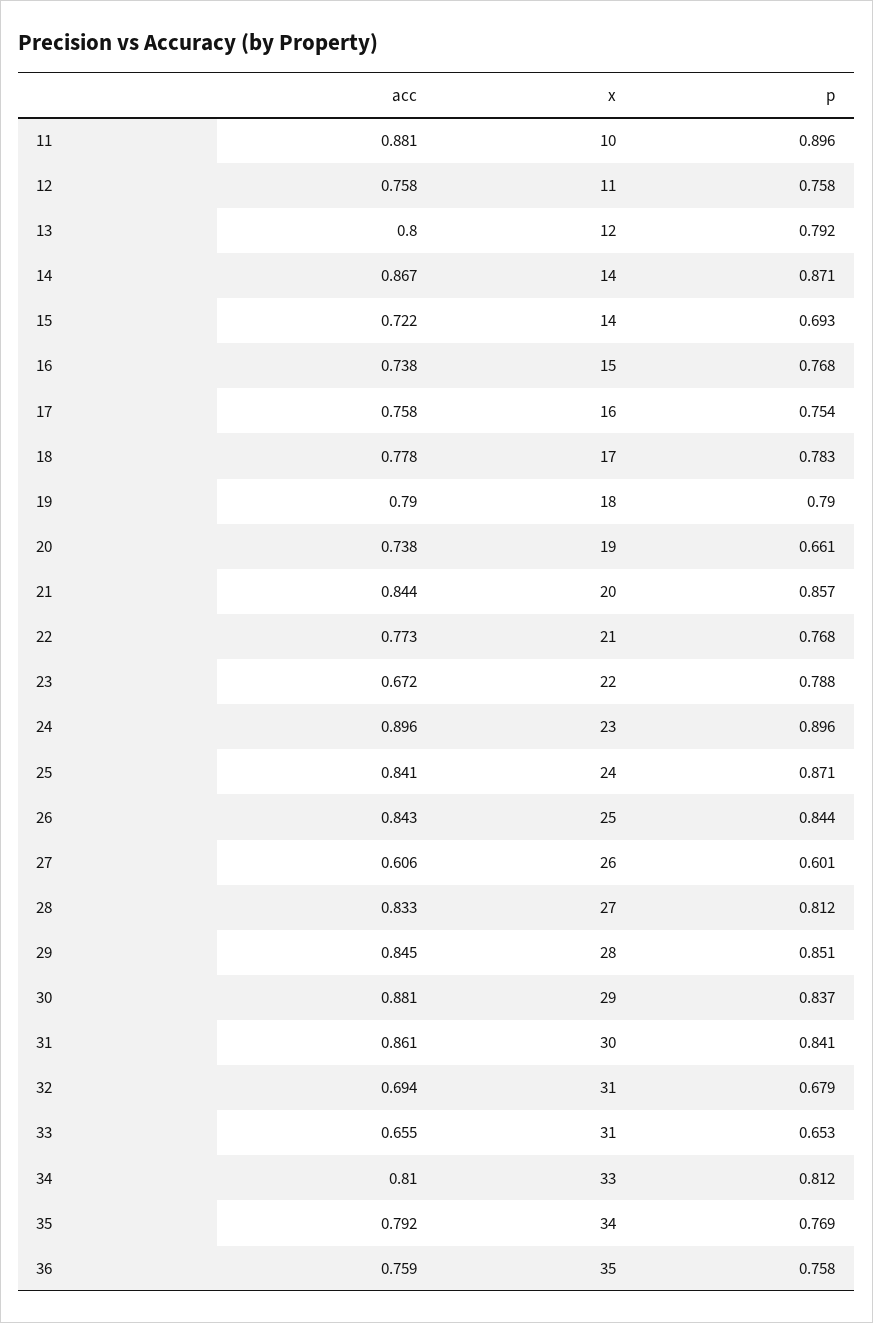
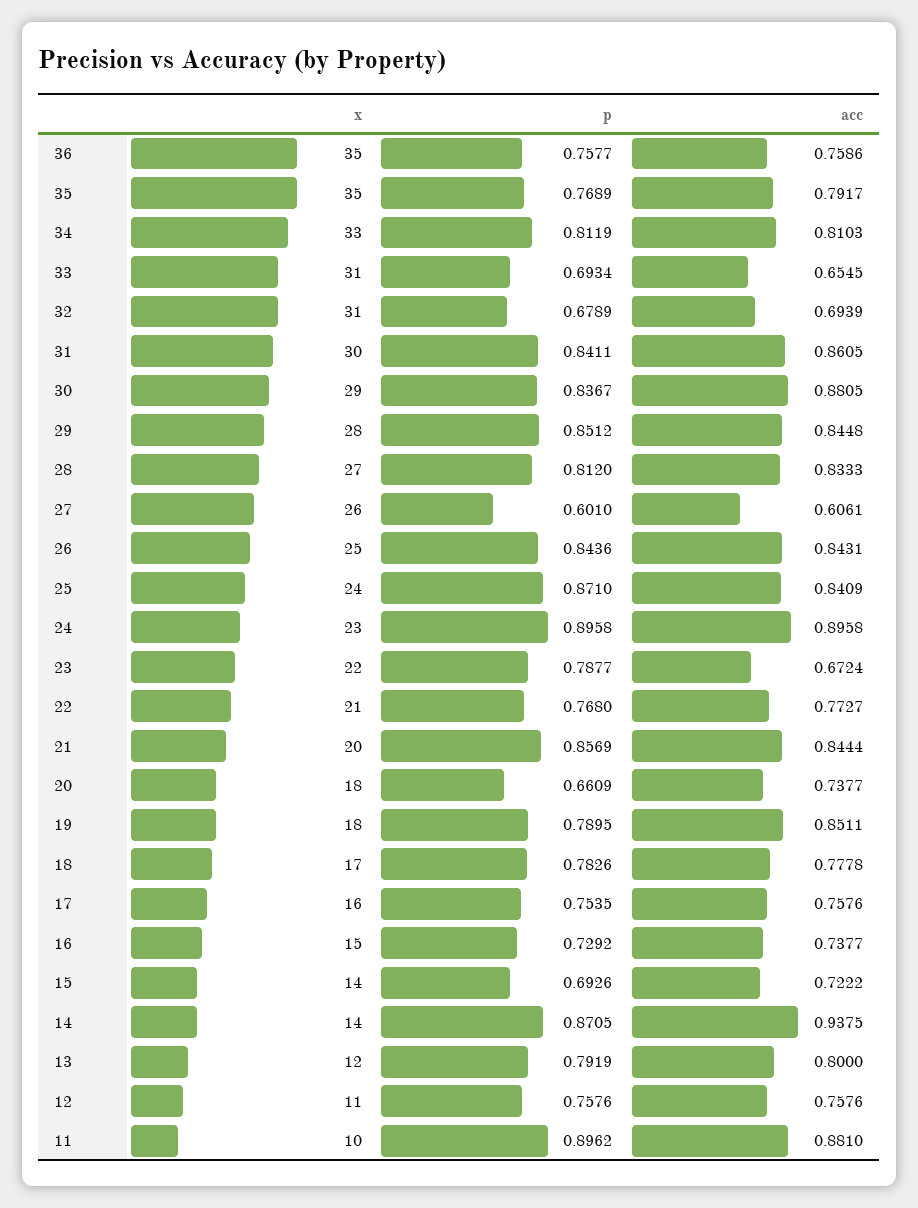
acc, 14: 0.867 -> 0.9375
p, 16: 0.768 -> 0.7292
acc, 19: 0.79 -> 0.8511
x, 20: 19 -> 18
p, 33: 0.653 -> 0.6934
x, 35: 34 -> 35

